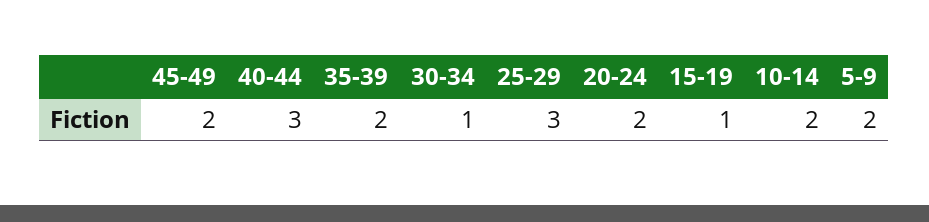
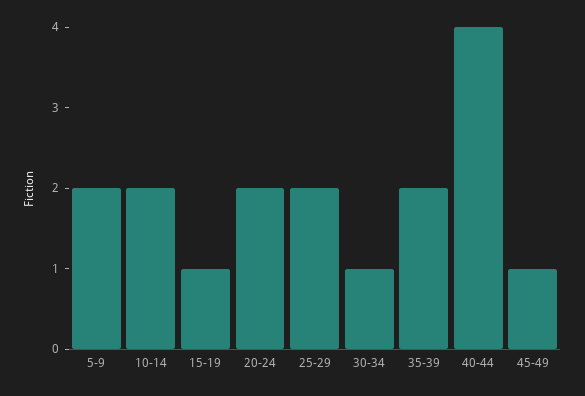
45-49: 2 -> 1
40-44: 3 -> 4
25-29: 3 -> 2

